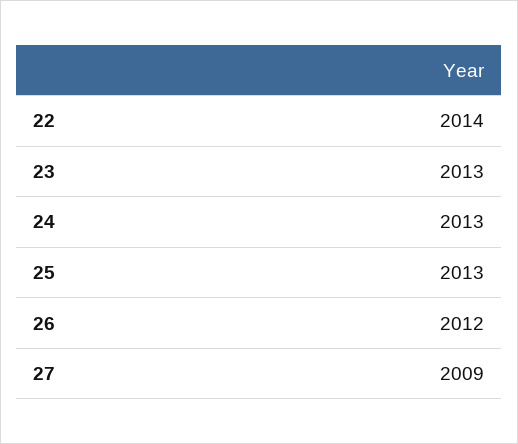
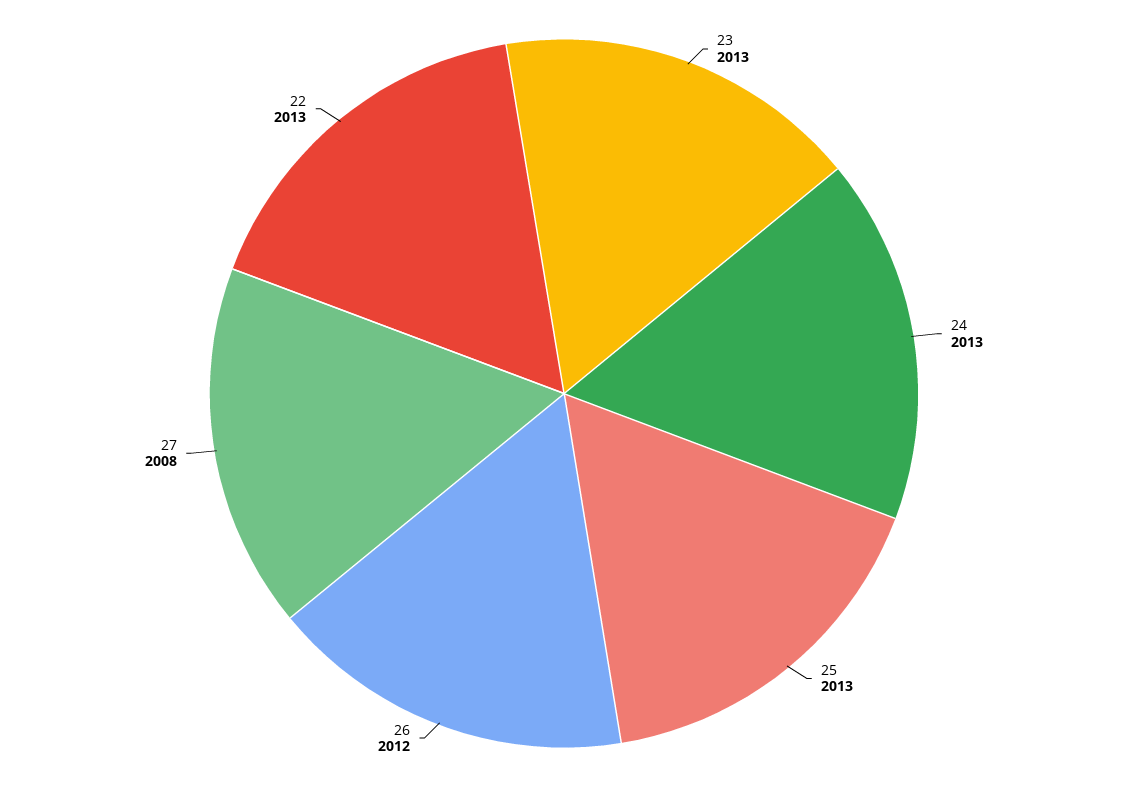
22: 2014 -> 2013
27: 2009 -> 2008

